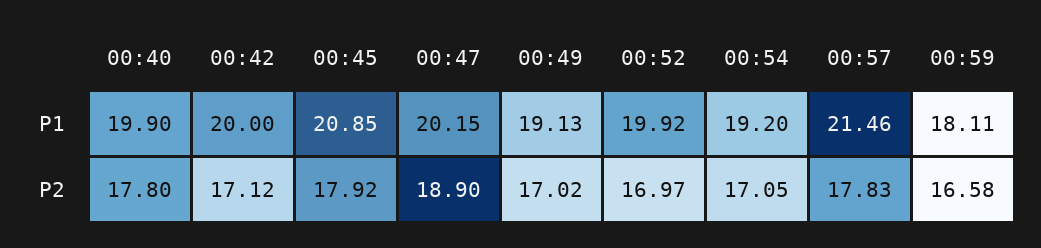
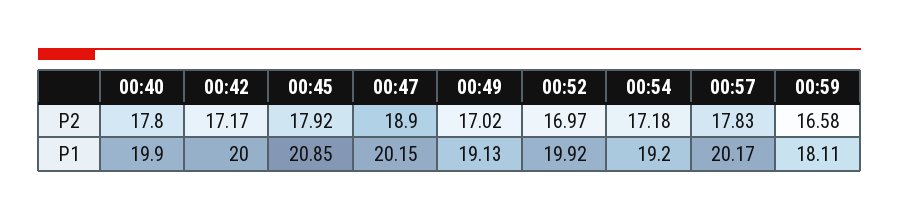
00:57, P1: 21.46 -> 20.17
00:42, P2: 17.12 -> 17.17
00:54, P2: 17.05 -> 17.18

